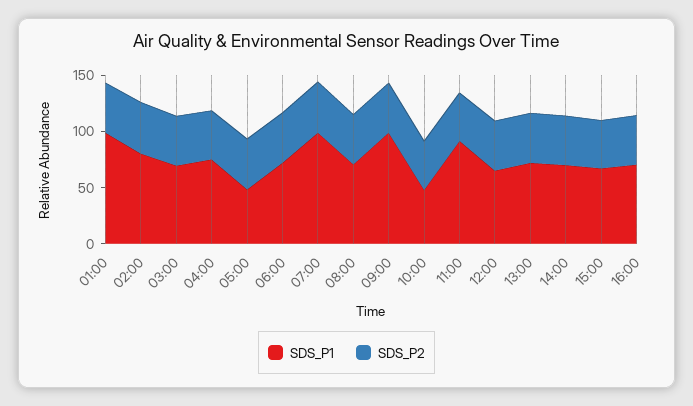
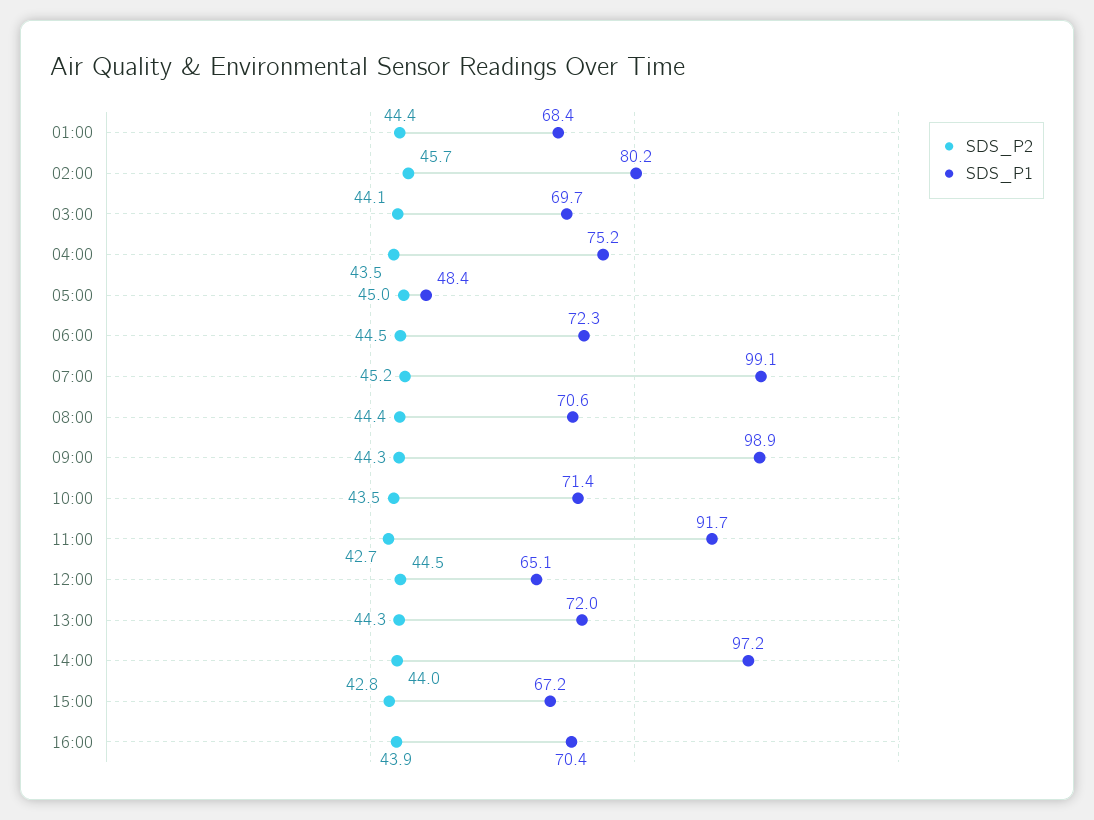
SDS_P1, 01:00: 100 -> 68.4
SDS_P1, 10:00: 50 -> 71.4
SDS_P1, 14:00: 70 -> 97.2

